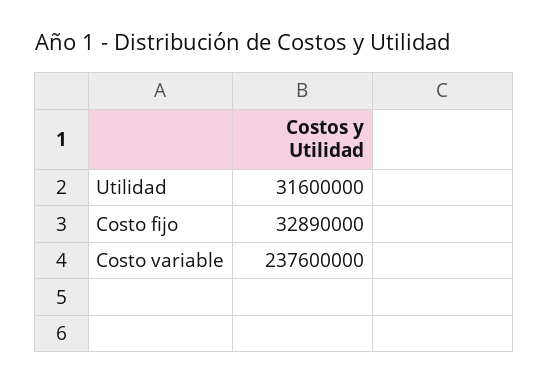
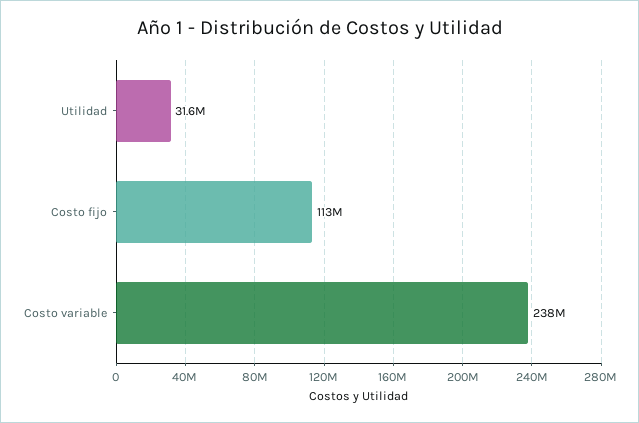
Costo fijo: 32890000 -> 113000000

